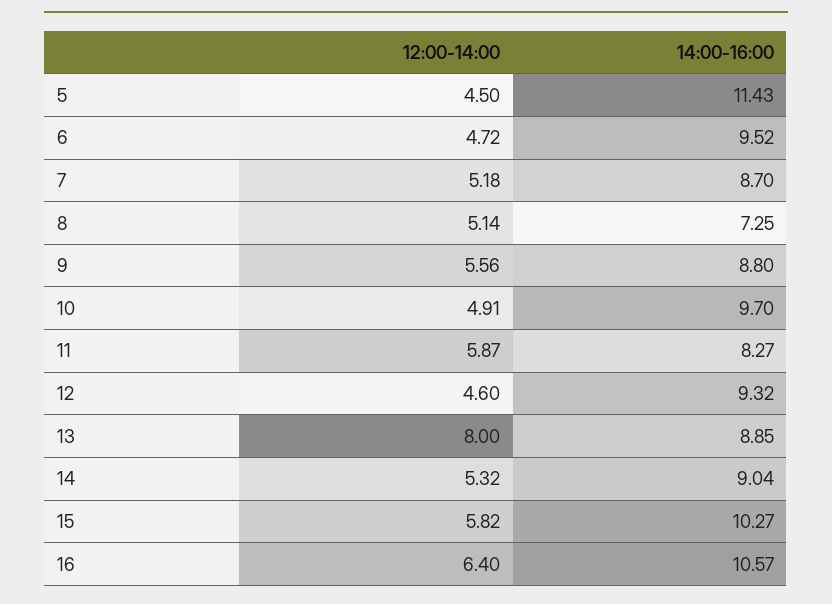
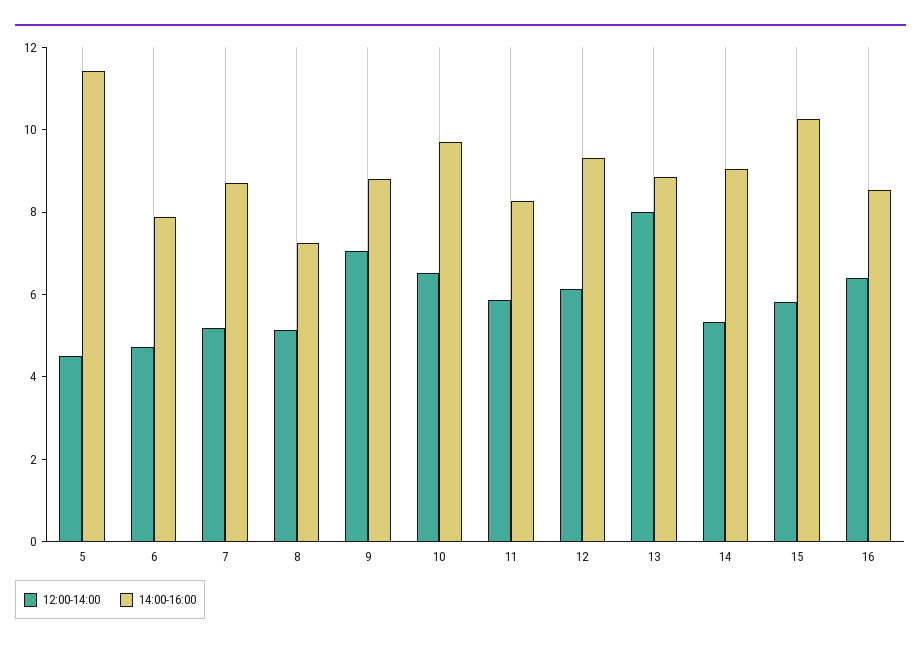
14:00-16:00, 6: 9.52 -> 8
12:00-14:00, 9: 5.56 -> 7
12:00-14:00, 10: 4.91 -> 6.5
12:00-14:00, 12: 4.6 -> 6
14:00-16:00, 16: 10.57 -> 8.5

